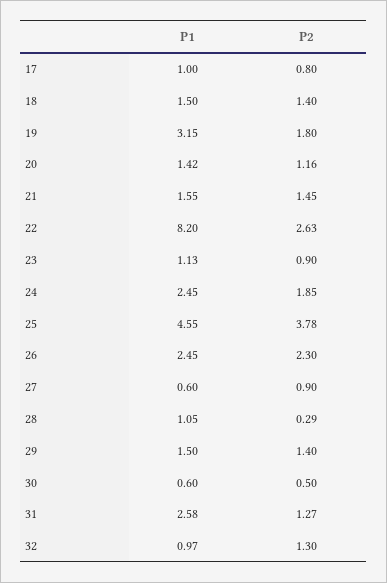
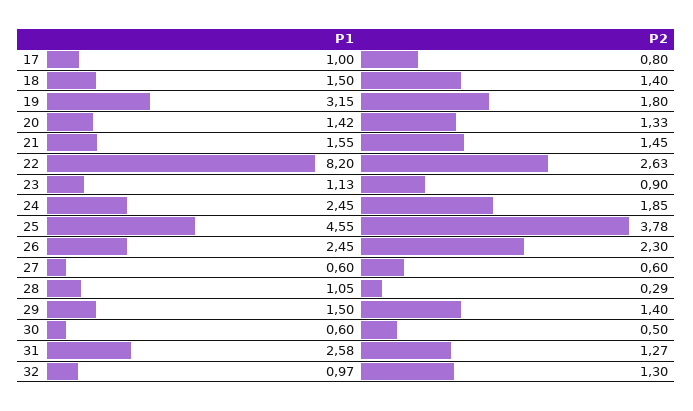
P2, 20: 1.16 -> 1.33
P2, 27: 0.9 -> 0.6

